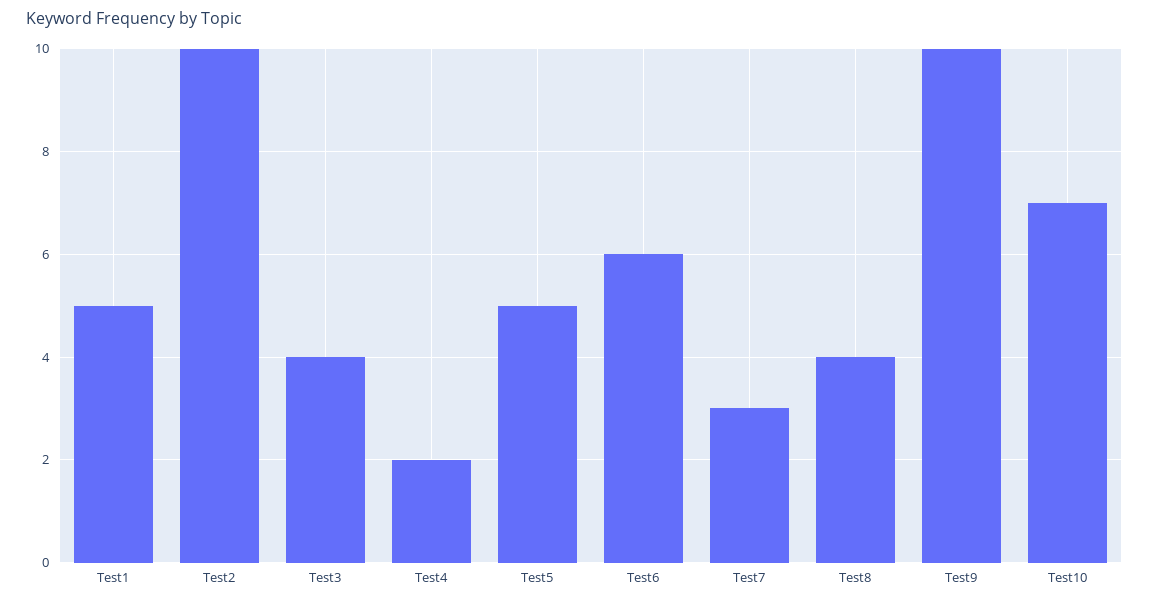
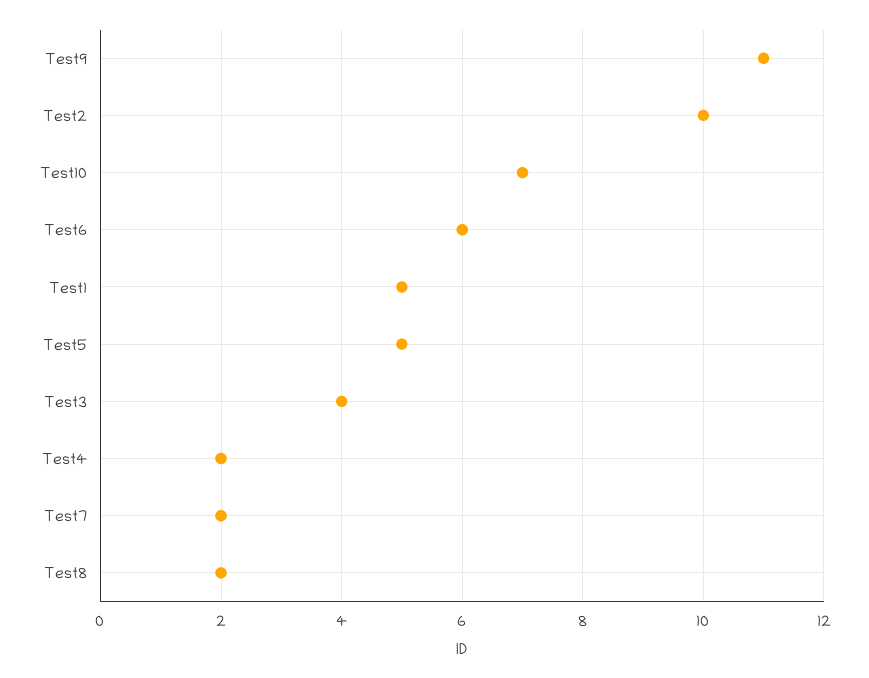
Test7: 3 -> 2
Test8: 4 -> 2
Test9: 10 -> 11

